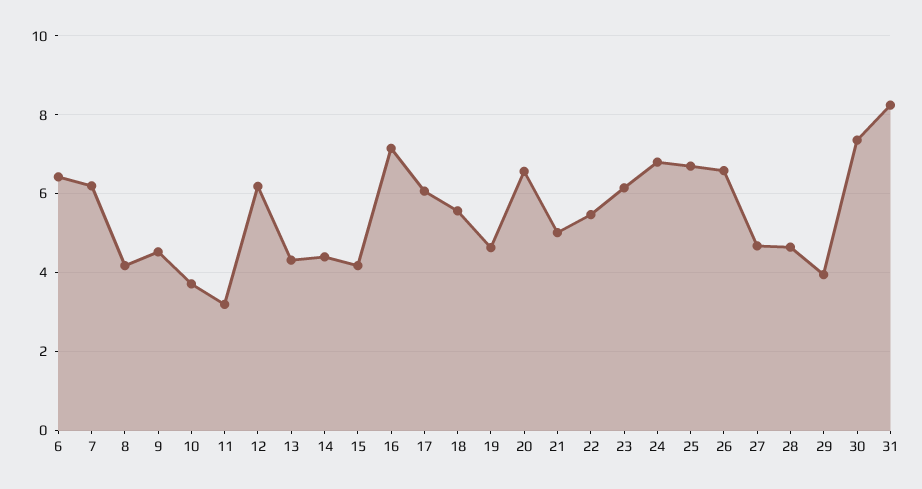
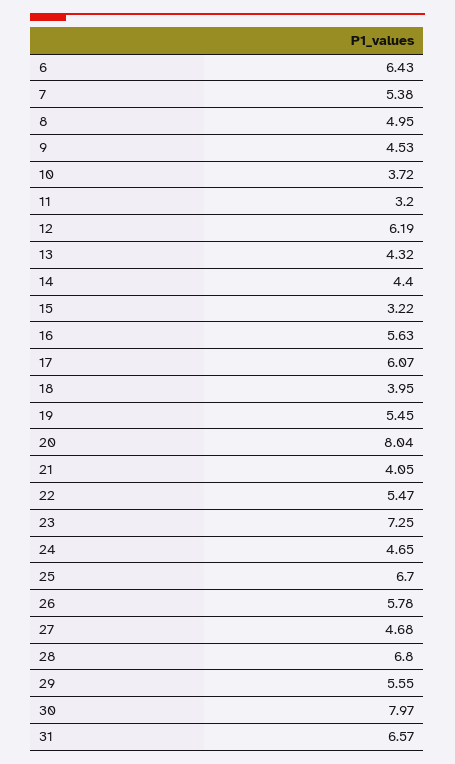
7: 6.2 -> 5.38
8: 4.2 -> 4.95
15: 4.2 -> 3.22
16: 7.2 -> 5.63
18: 5.6 -> 3.95
19: 4.6 -> 5.45
20: 6.6 -> 8.04
21: 5 -> 4.05
23: 6.2 -> 7.25
24: 6.8 -> 4.65
26: 6.6 -> 5.78
28: 4.6 -> 6.8
29: 4 -> 5.55
30: 7.4 -> 7.97
31: 8.2 -> 6.57

